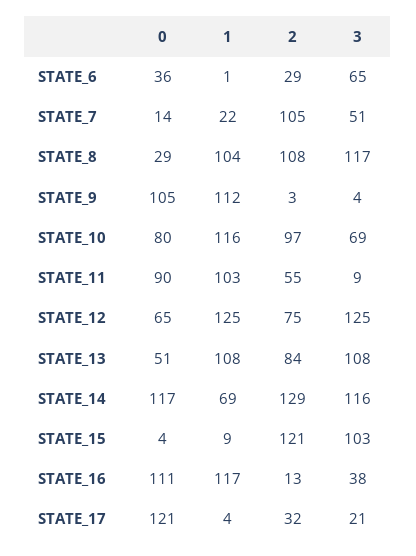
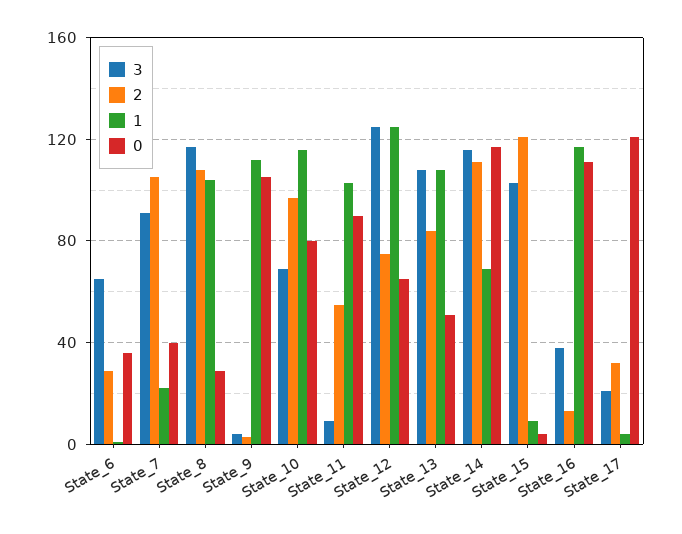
0, STATE_7: 14 -> 40
3, STATE_7: 51 -> 90
2, STATE_14: 129 -> 110

